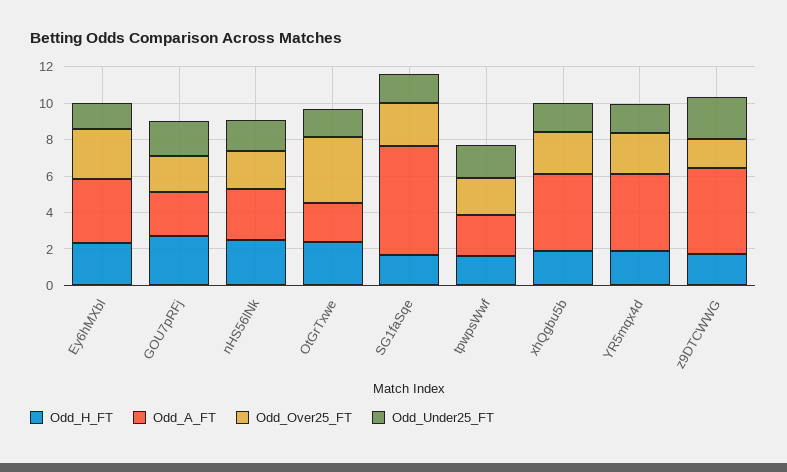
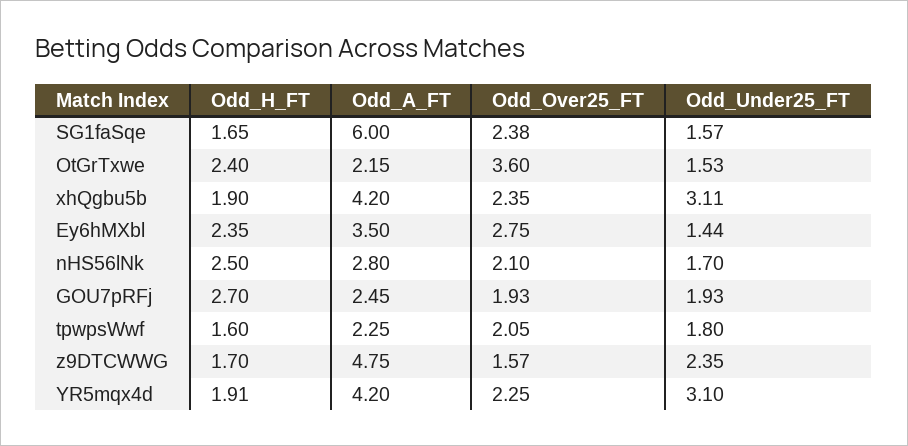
Odd_Under25_FT, xhQgbu5b: 1.5 -> 3.11
Odd_Under25_FT, YR5mqx4d: 1.5 -> 3.1

